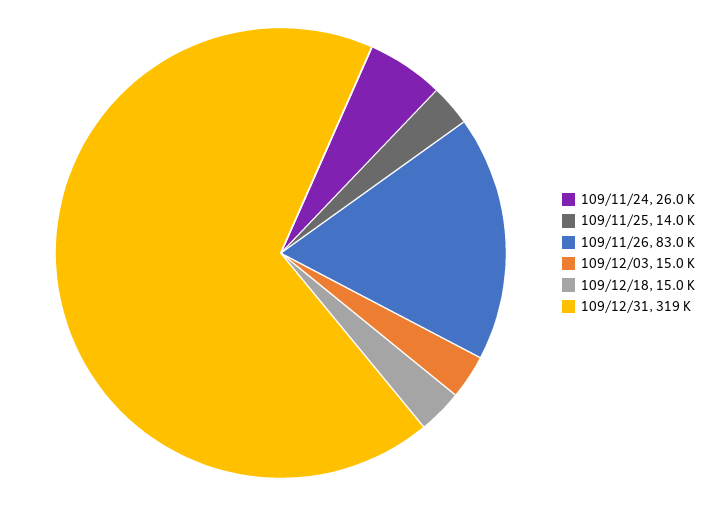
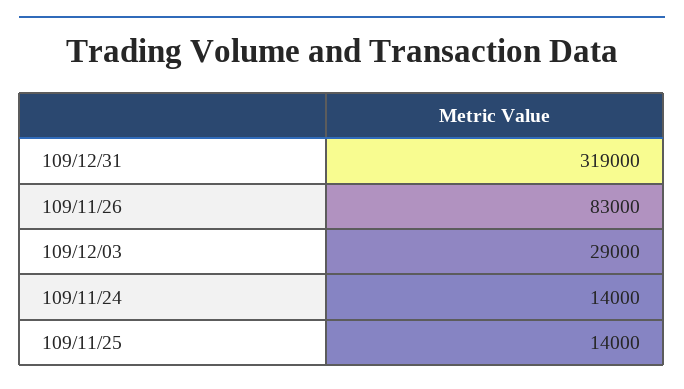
109/11/24: 26000 -> 14000
109/12/03: 15000 -> 29000
109/12/18: 15000 -> none

